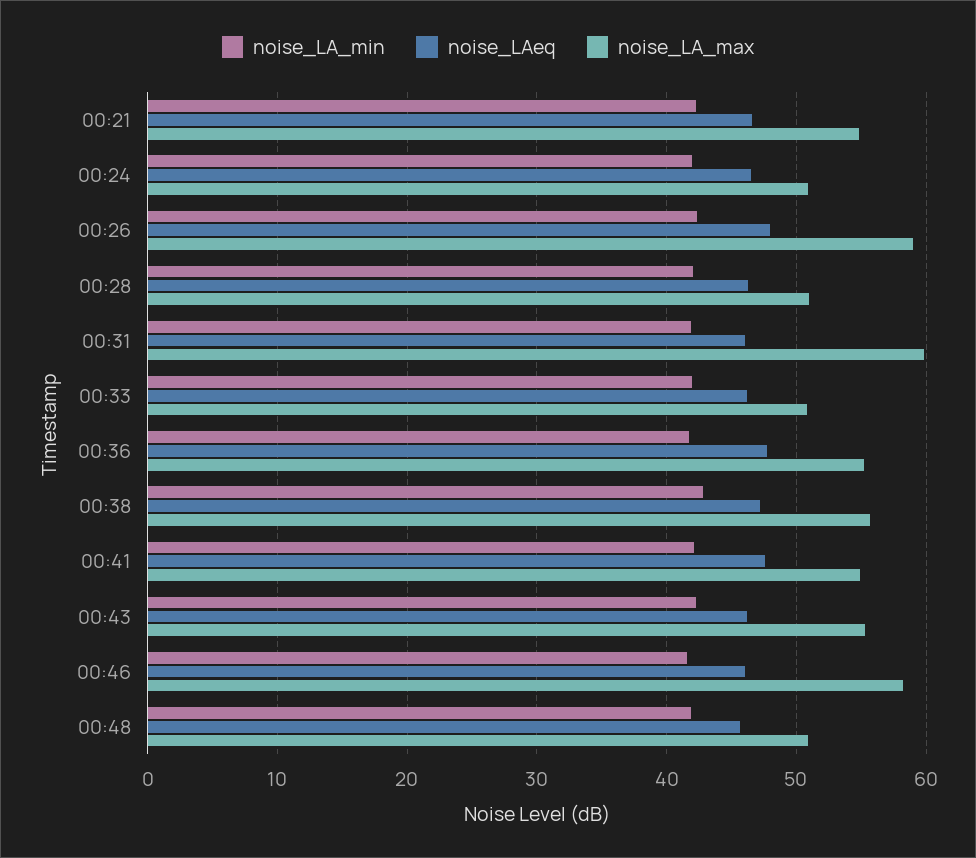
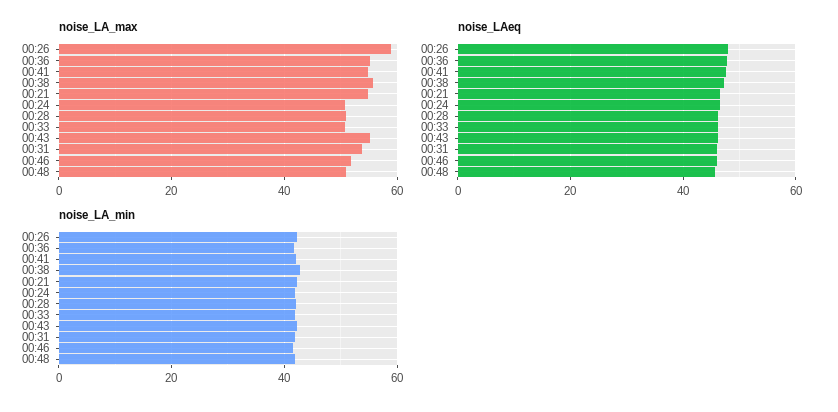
noise_LA_max, 00:31: 60 -> 54
noise_LA_max, 00:46: 58 -> 52

